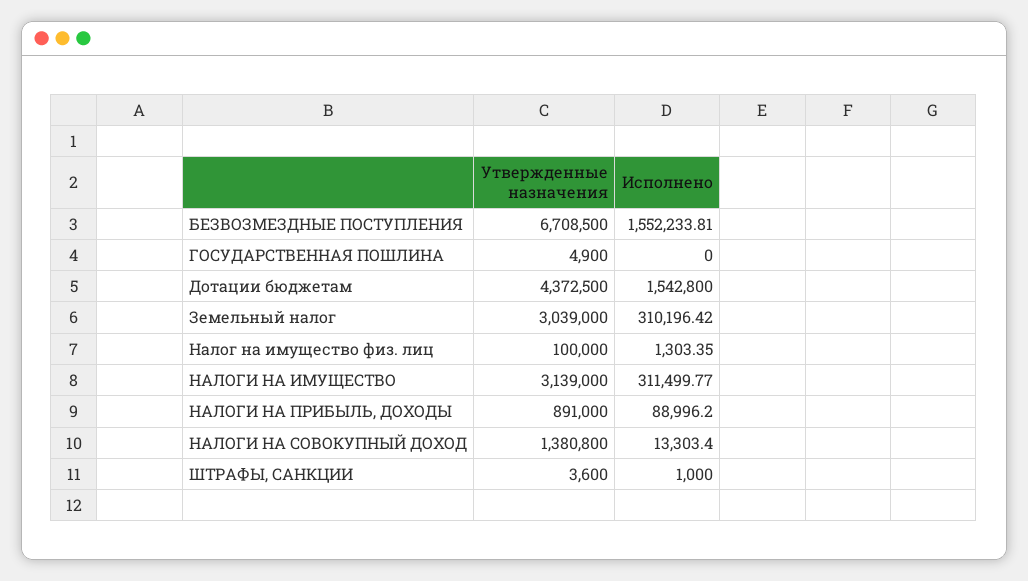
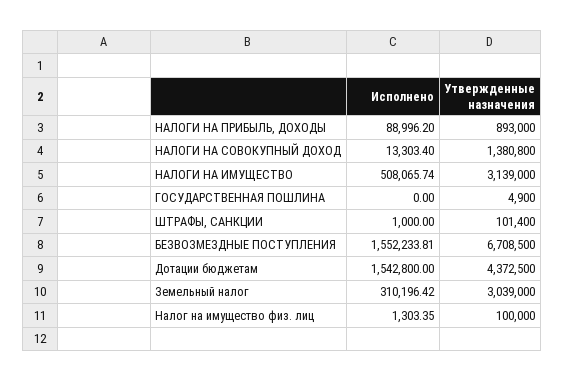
Исполнено, НАЛОГИ НА ИМУЩЕСТВО: 311499.77 -> 508065.74
Утвержденные назначения, НАЛОГИ НА ПРИБЫЛЬ, ДОХОДЫ: 891000 -> 893000
Утвержденные назначения, ШТРАФЫ, САНКЦИИ: 3600 -> 101400

